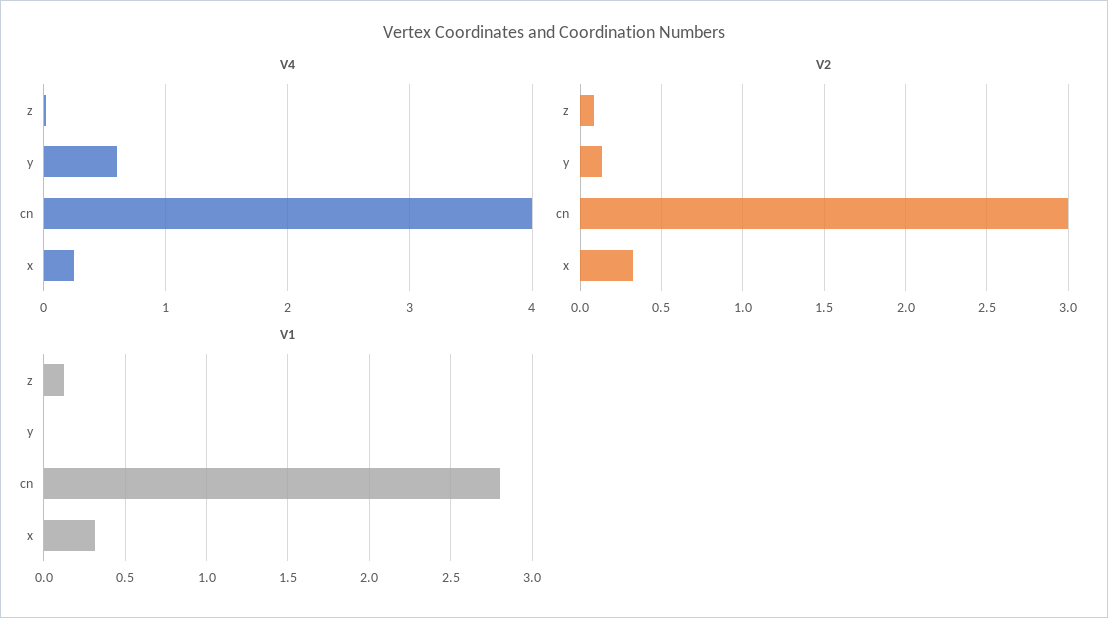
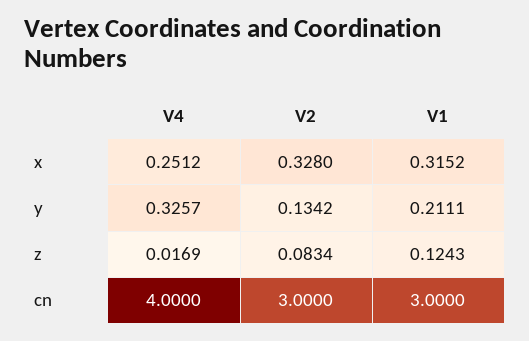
V4, y: 0.6 -> 0.3257
V1, y: 0 -> 0.2111
V1, cn: 2.8 -> 3

